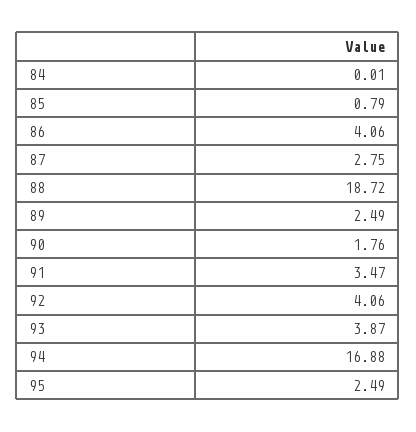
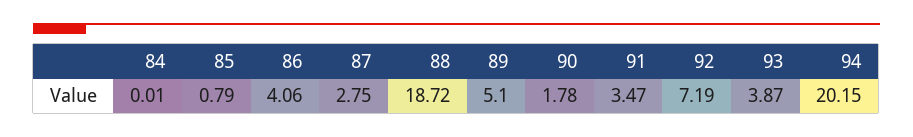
89: 2.49 -> 5.1
90: 1.76 -> 1.78
92: 4.06 -> 7.19
94: 16.88 -> 20.15
95: 2.49 -> none

